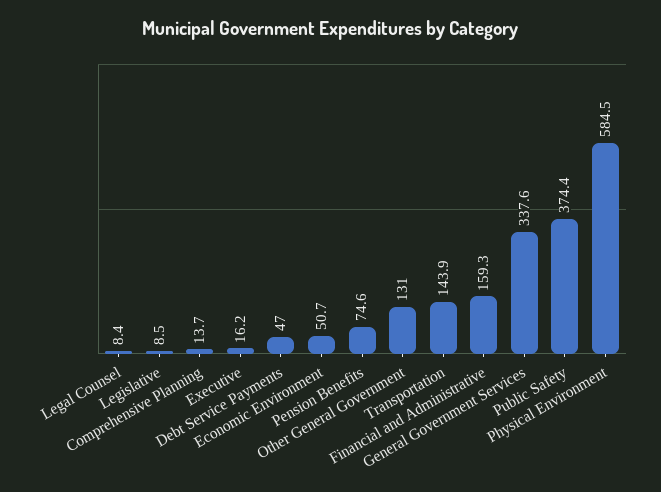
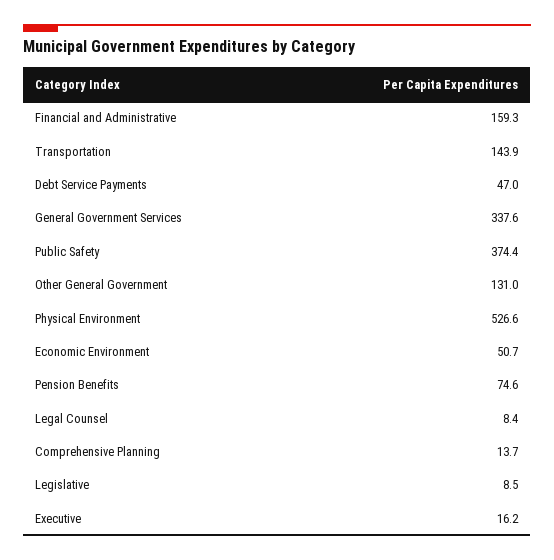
Physical Environment: 584.5 -> 526.6

